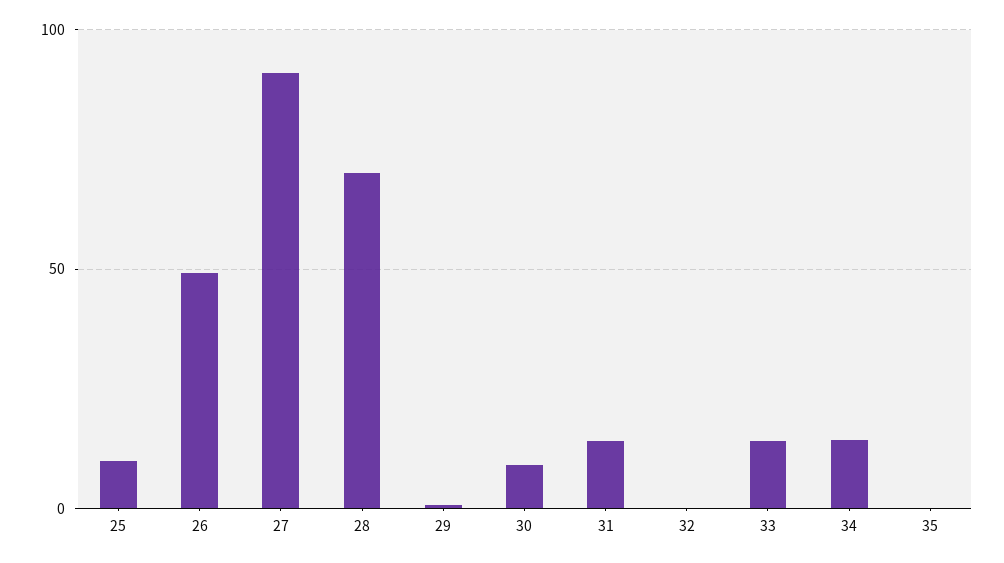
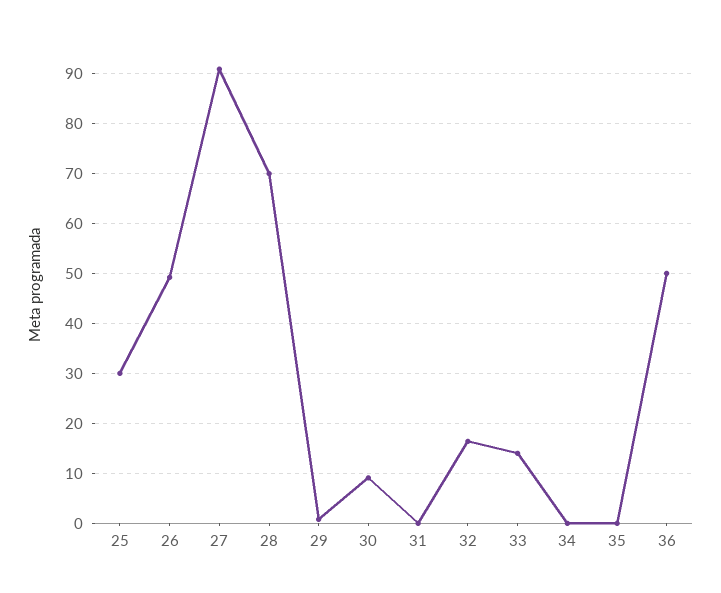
25: 10 -> 30
31: 15 -> 0
32: 0 -> 16
34: 15 -> 0
36: none -> 50

